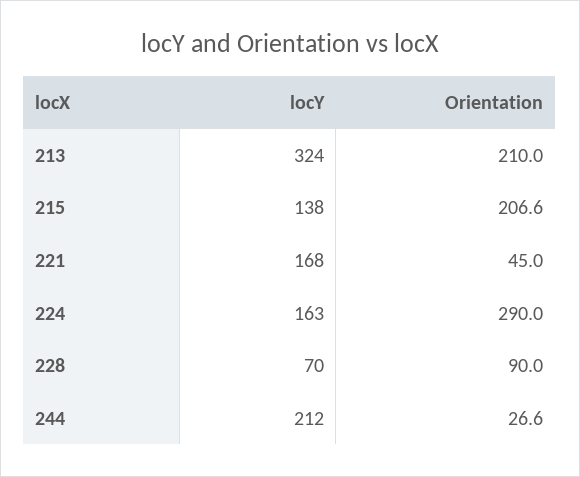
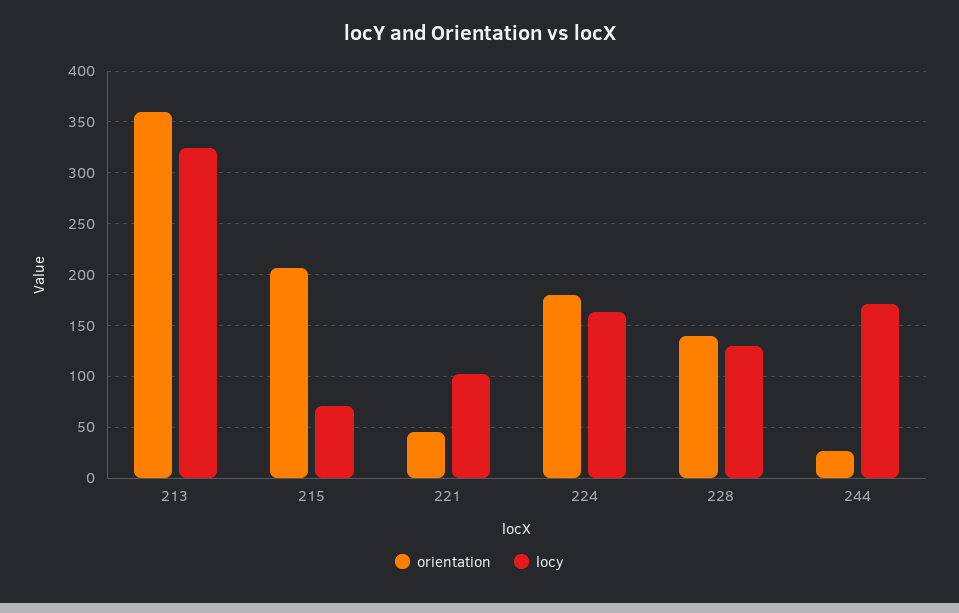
Orientation, 213: 210 -> 360
locY, 215: 138 -> 70
locY, 221: 168 -> 100
Orientation, 224: 290 -> 180
locY, 228: 70 -> 130
Orientation, 228: 90 -> 140
locY, 244: 212 -> 170

